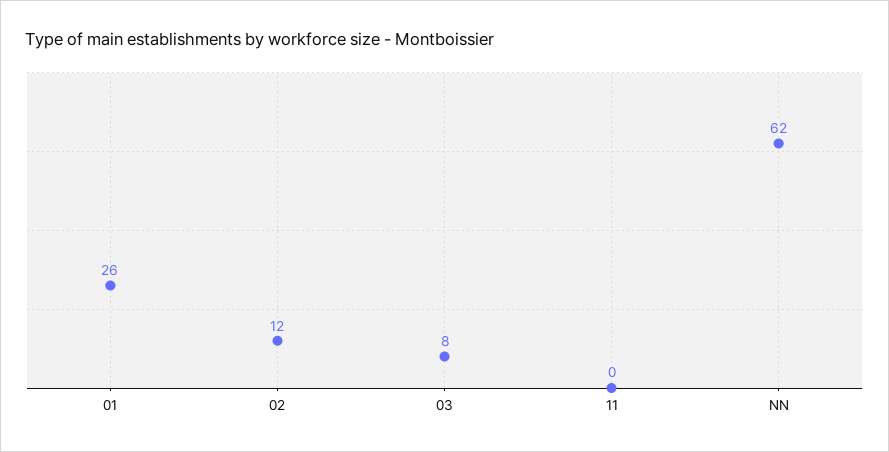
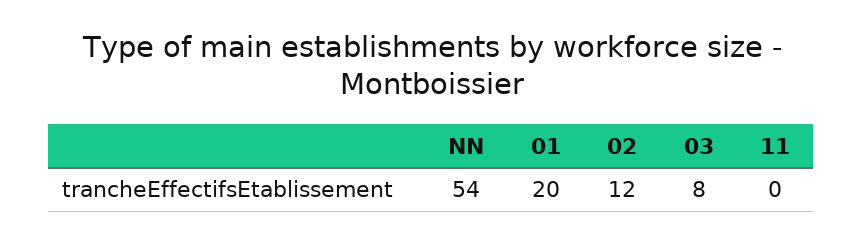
01: 26 -> 20
NN: 62 -> 54

